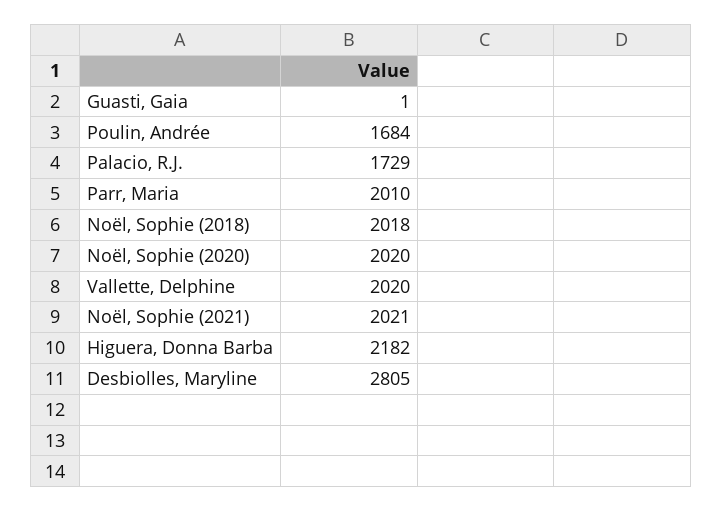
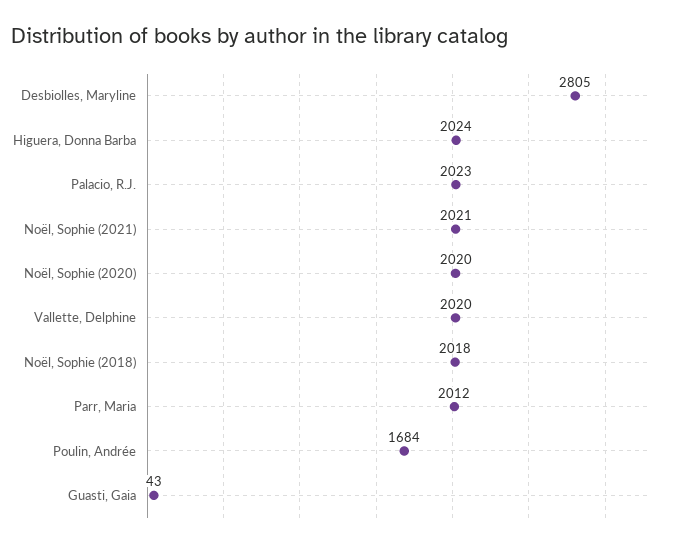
Guasti, Gaia: 1 -> 43
Palacio, R.J.: 1729 -> 2023
Parr, Maria: 2010 -> 2012
Higuera, Donna Barba: 2182 -> 2024

